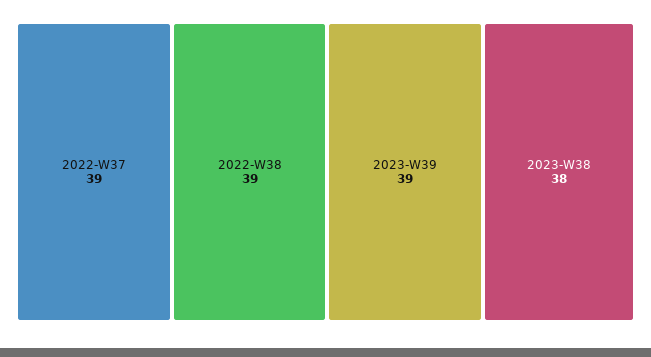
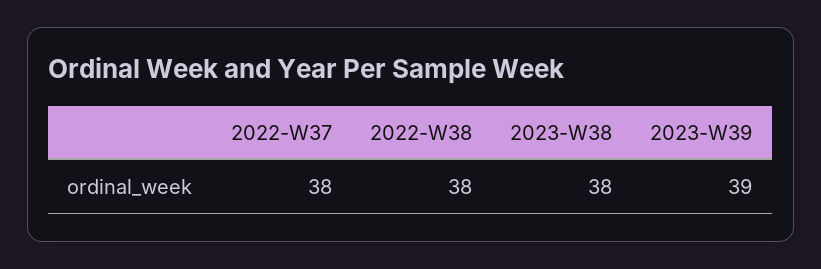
2022-W37: 39 -> 38
2022-W38: 39 -> 38

